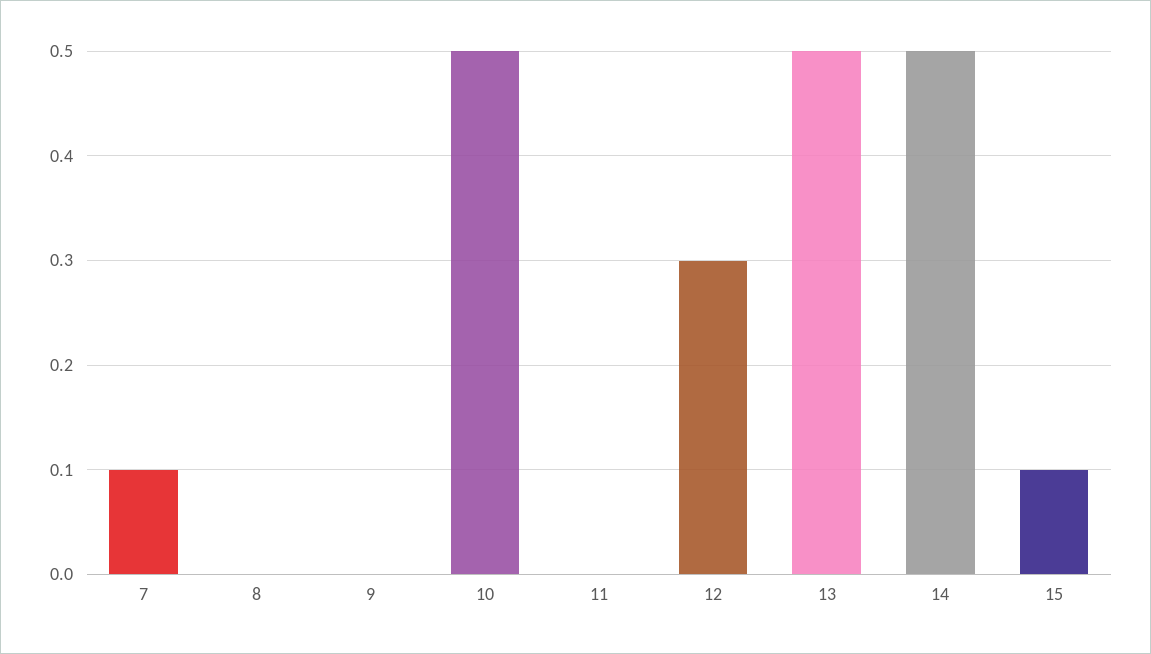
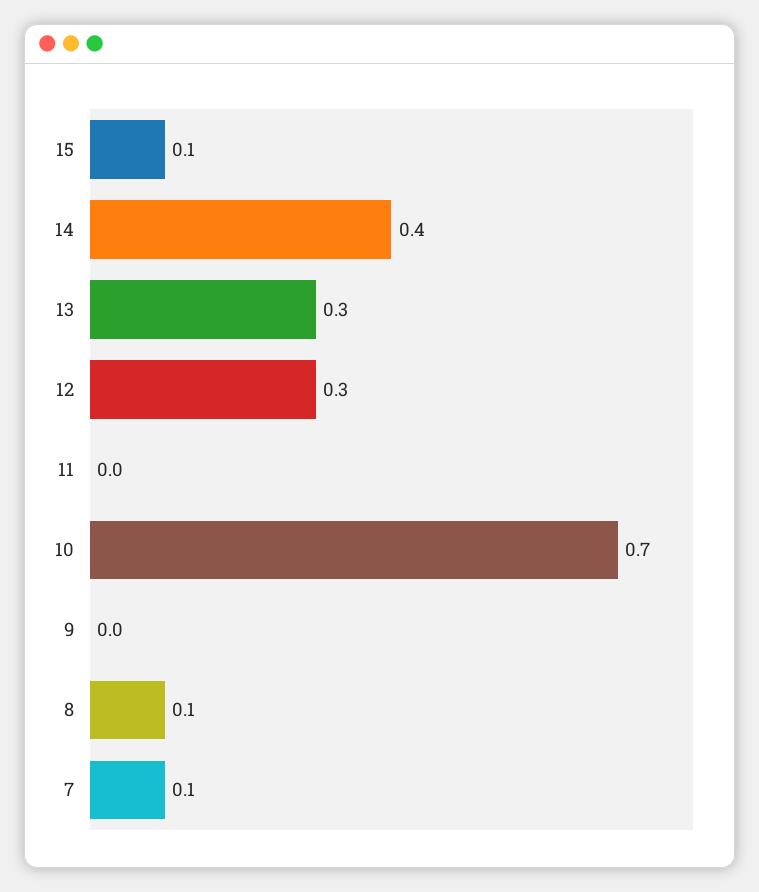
8: 0 -> 0.1
10: 0.5 -> 0.7
13: 0.5 -> 0.3
14: 0.5 -> 0.4

